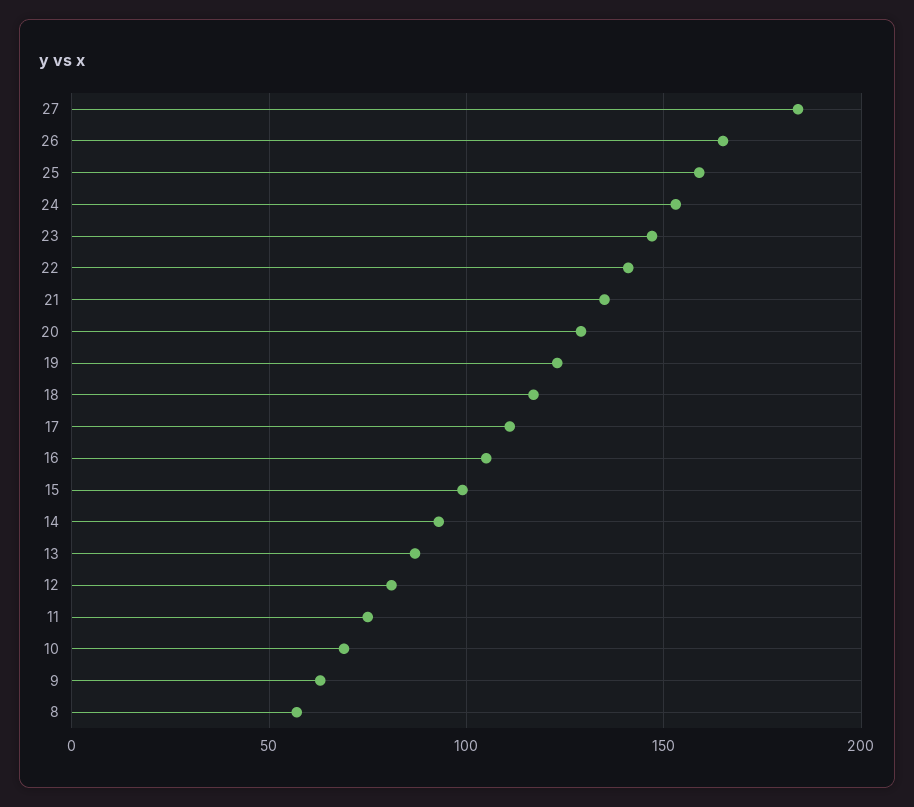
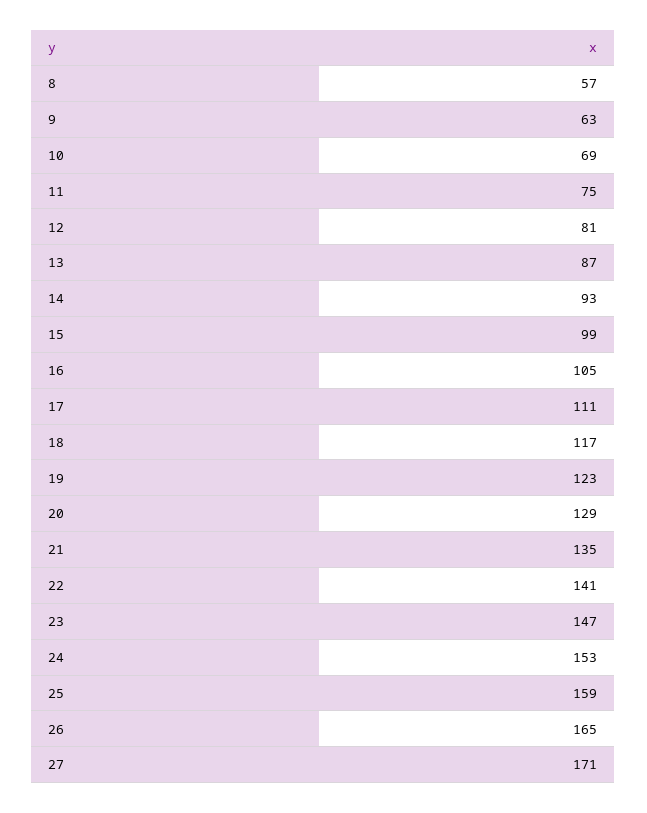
27: 185 -> 171

